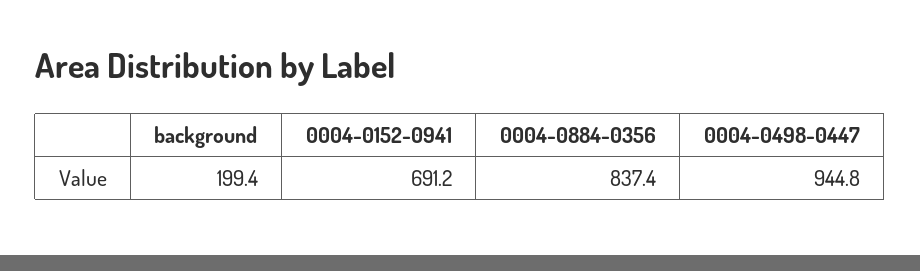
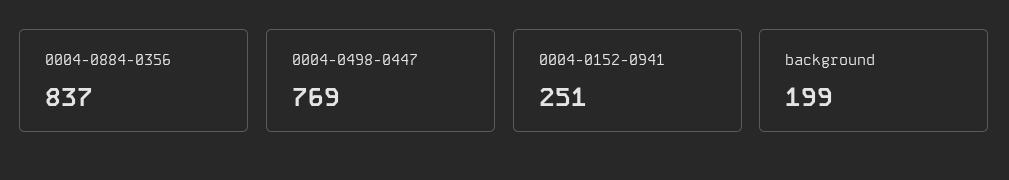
0004-0152-0941: 691.2 -> 251
0004-0498-0447: 944.8 -> 769

